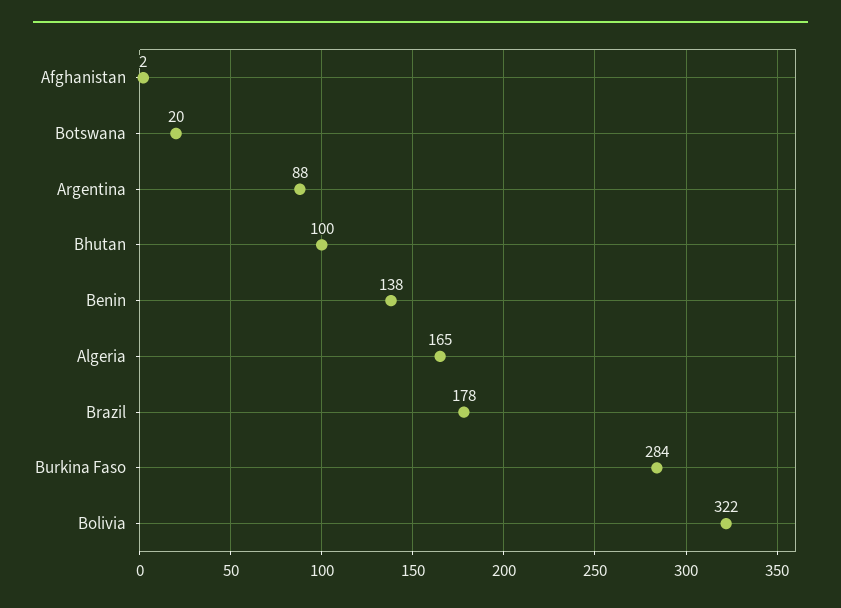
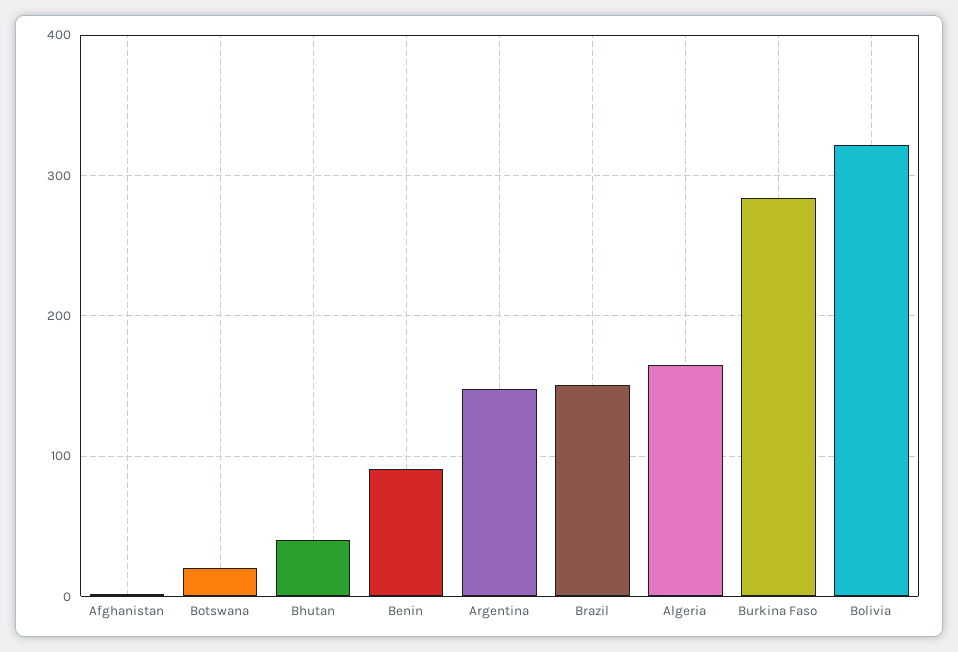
Argentina: 88 -> 150
Bhutan: 100 -> 40
Benin: 138 -> 90
Brazil: 178 -> 150

